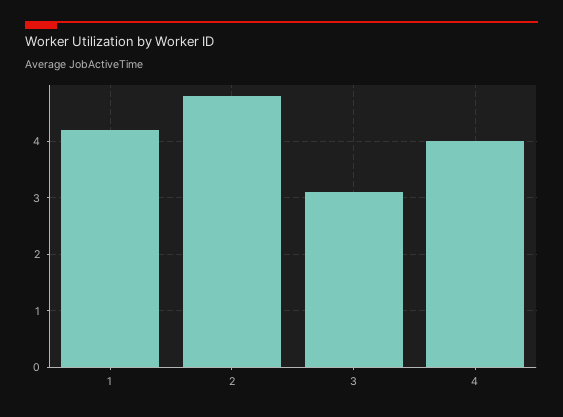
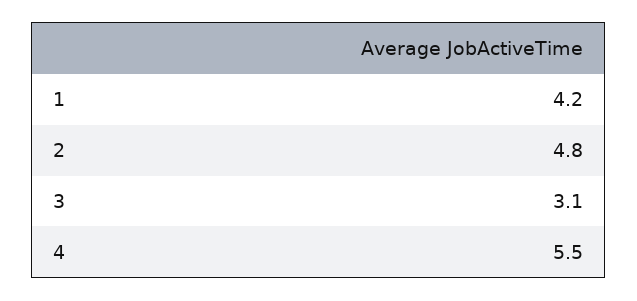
4: 4 -> 5.5

